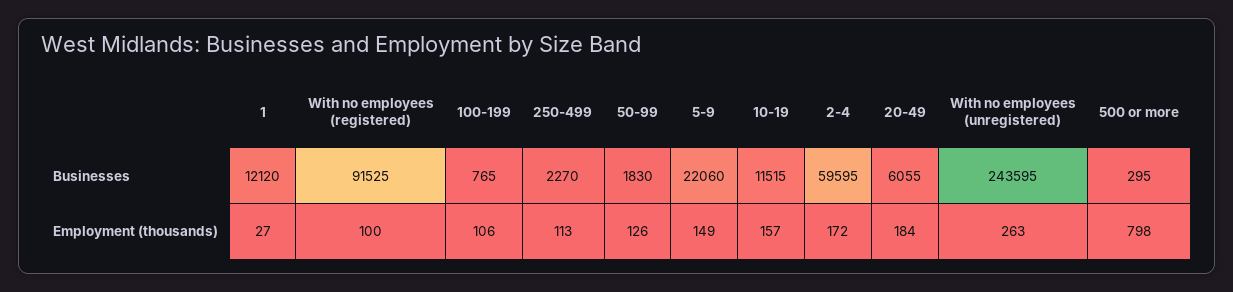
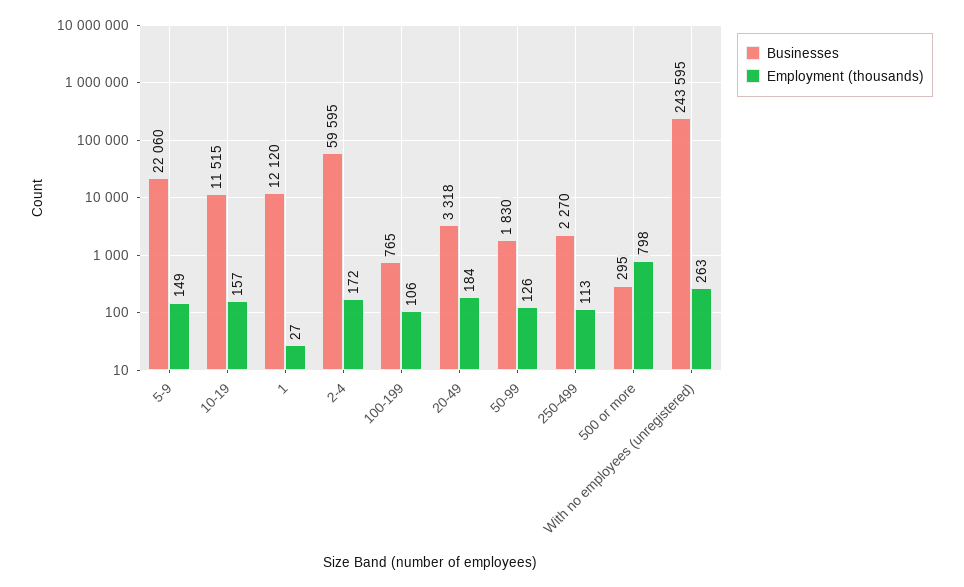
Businesses, With no employees (registered): 91525 -> none
Businesses, 20-49: 6055 -> 3318
Employment (thousands), With no employees (registered): 100 -> none

